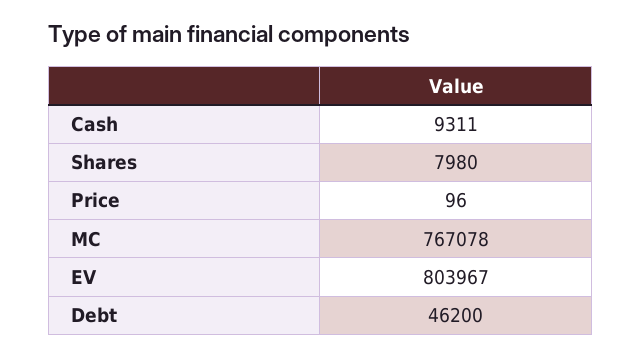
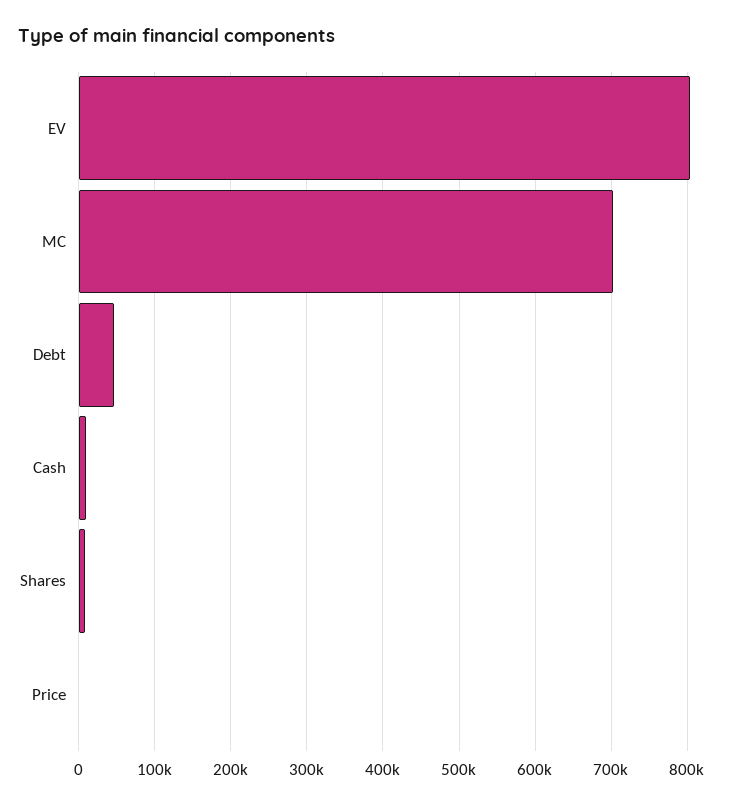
MC: 767078 -> 700000

